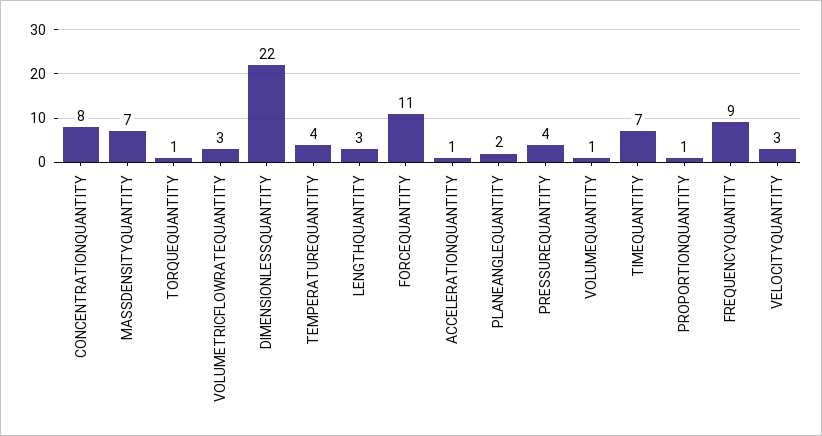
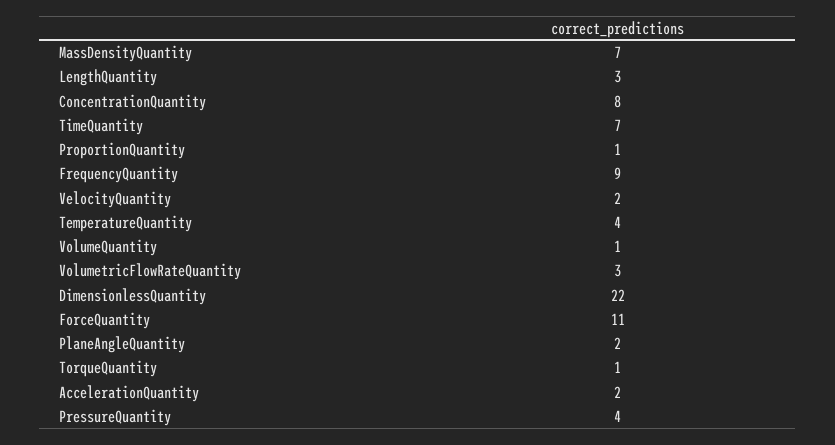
ACCELERATIONQUANTITY: 1 -> 2
VELOCITYQUANTITY: 3 -> 2

